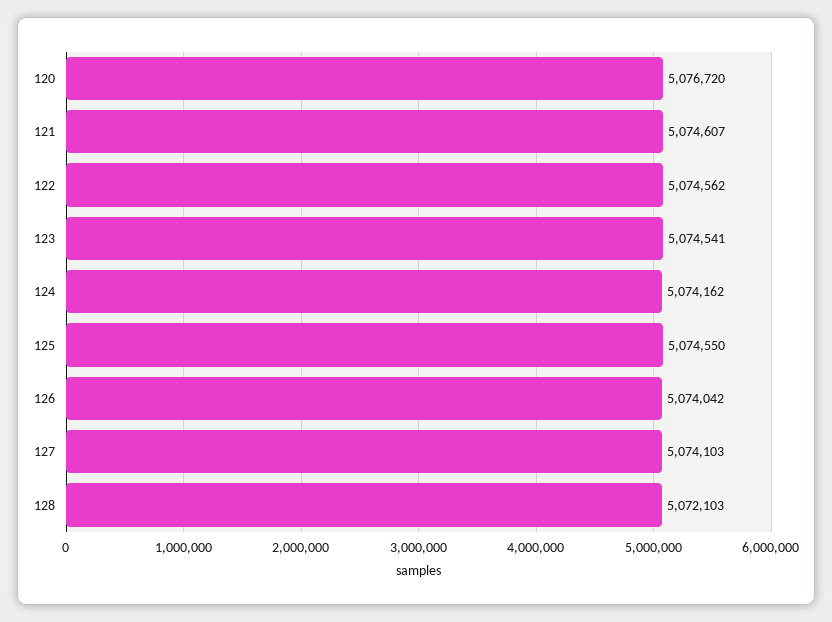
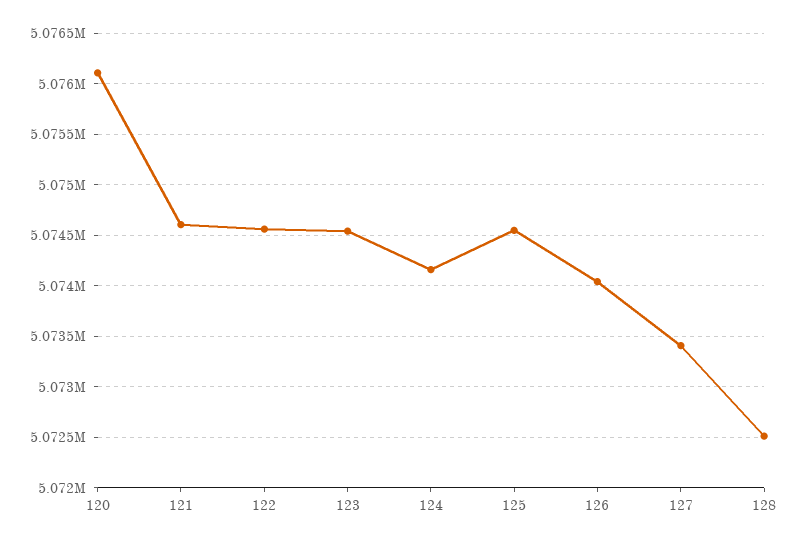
120: 5076720 -> 5076100
127: 5074103 -> 5073400
128: 5072103 -> 5072500

